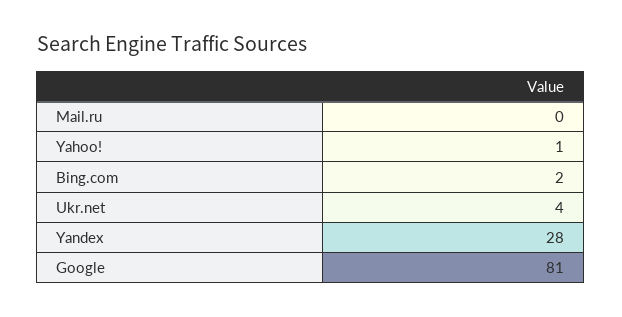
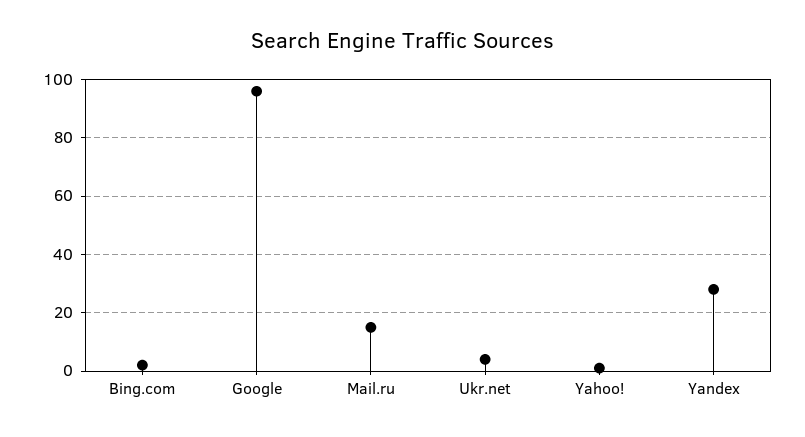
Mail.ru: 0 -> 15
Google: 81 -> 95

